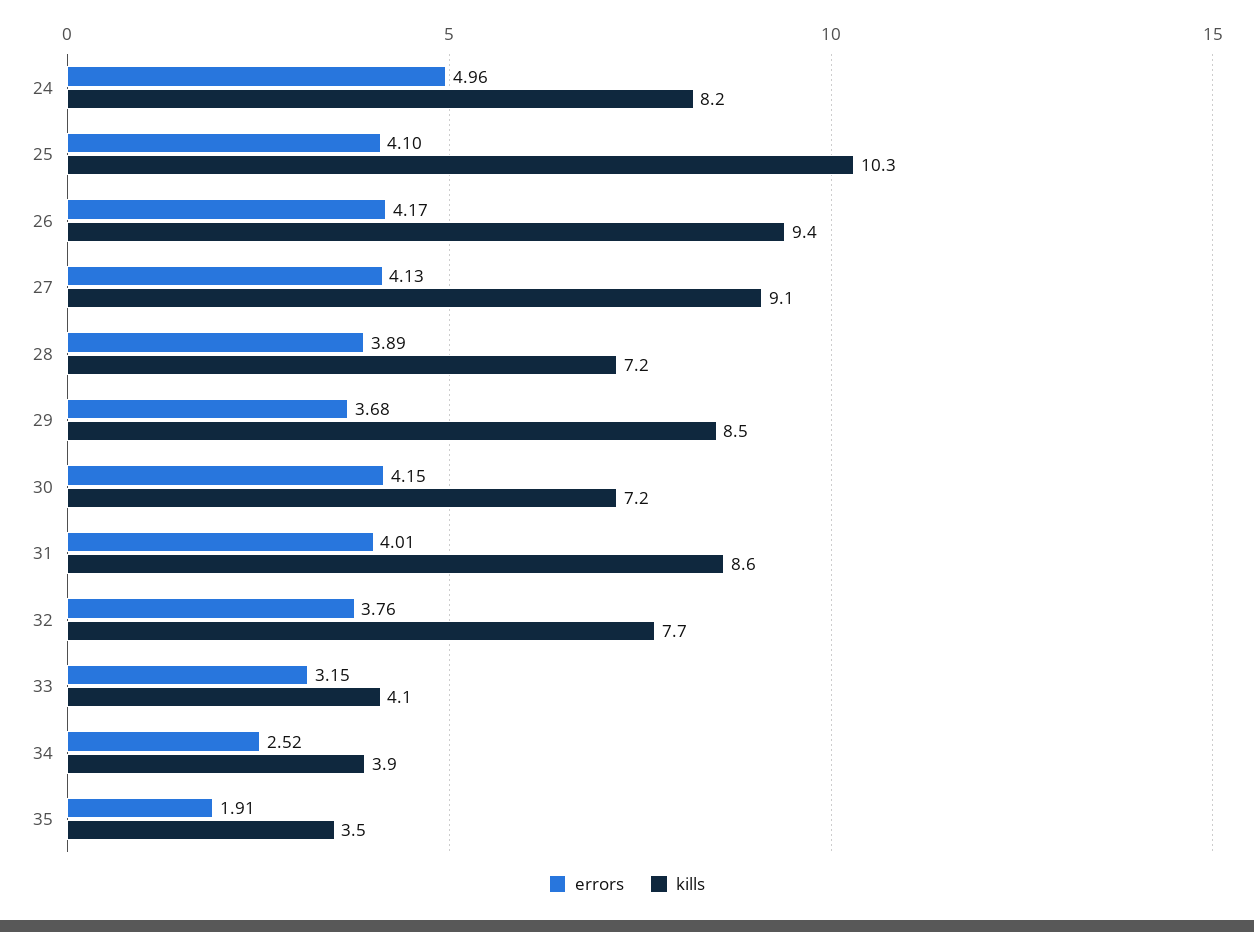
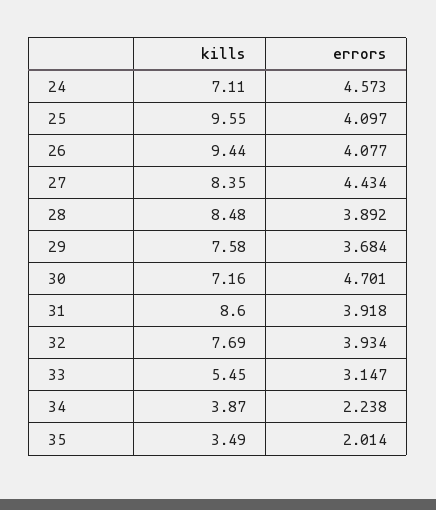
errors, 24: 4.96 -> 4.573
kills, 24: 8.2 -> 7.11
kills, 25: 10.3 -> 9.55
errors, 26: 4.17 -> 4.077
errors, 27: 4.13 -> 4.434
kills, 27: 9.1 -> 8.35
kills, 28: 7.2 -> 8.48
kills, 29: 8.5 -> 7.58
errors, 30: 4.15 -> 4.701
errors, 31: 4.01 -> 3.918
errors, 32: 3.76 -> 3.934
kills, 33: 4.1 -> 5.45
errors, 34: 2.52 -> 2.238
errors, 35: 1.91 -> 2.014

